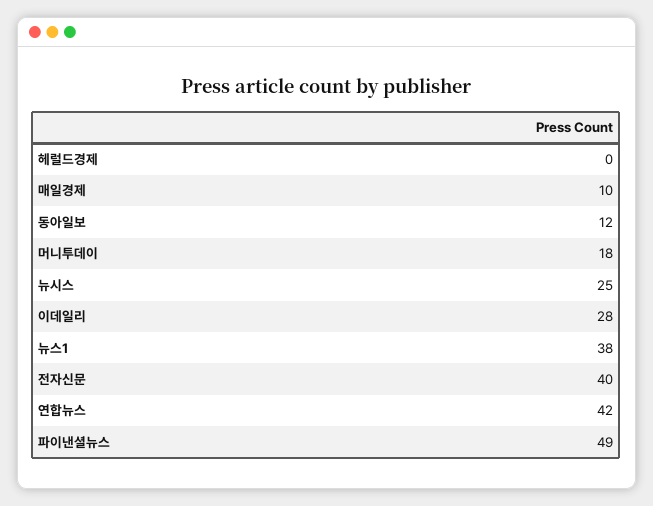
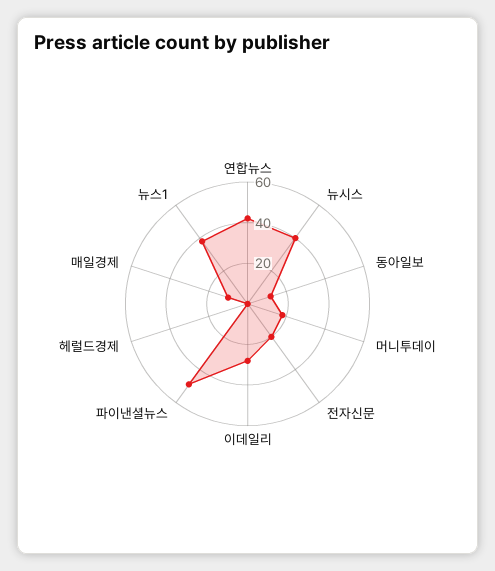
뉴시스: 25 -> 40
전자신문: 40 -> 20

